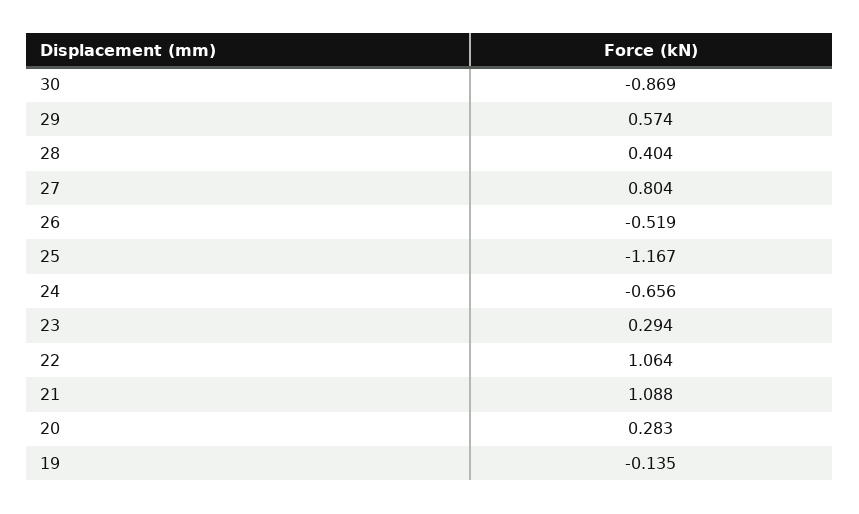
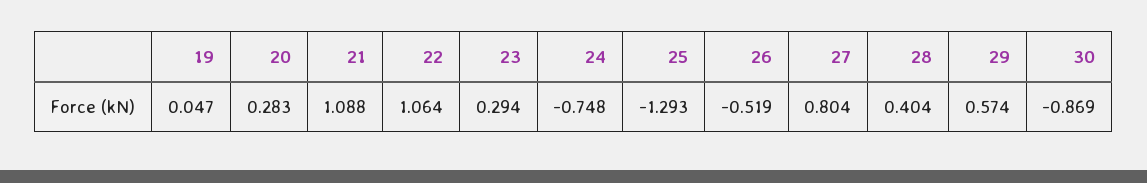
25: -1.167 -> -1.293
24: -0.656 -> -0.748
19: -0.135 -> 0.047

